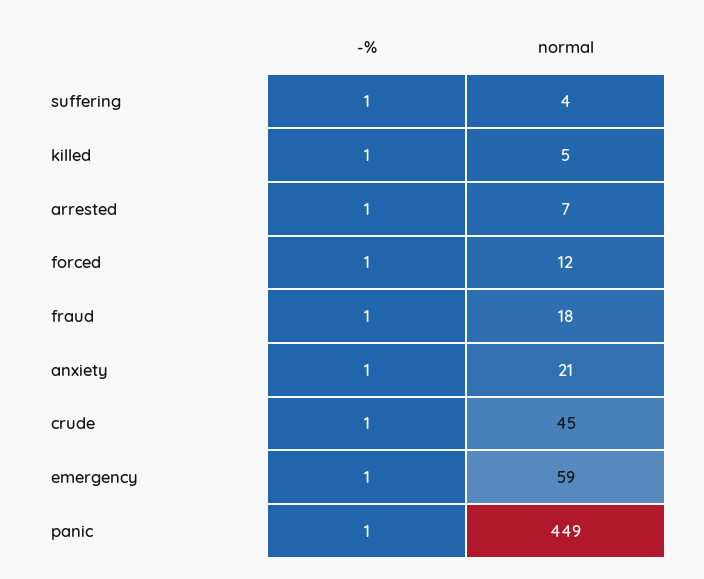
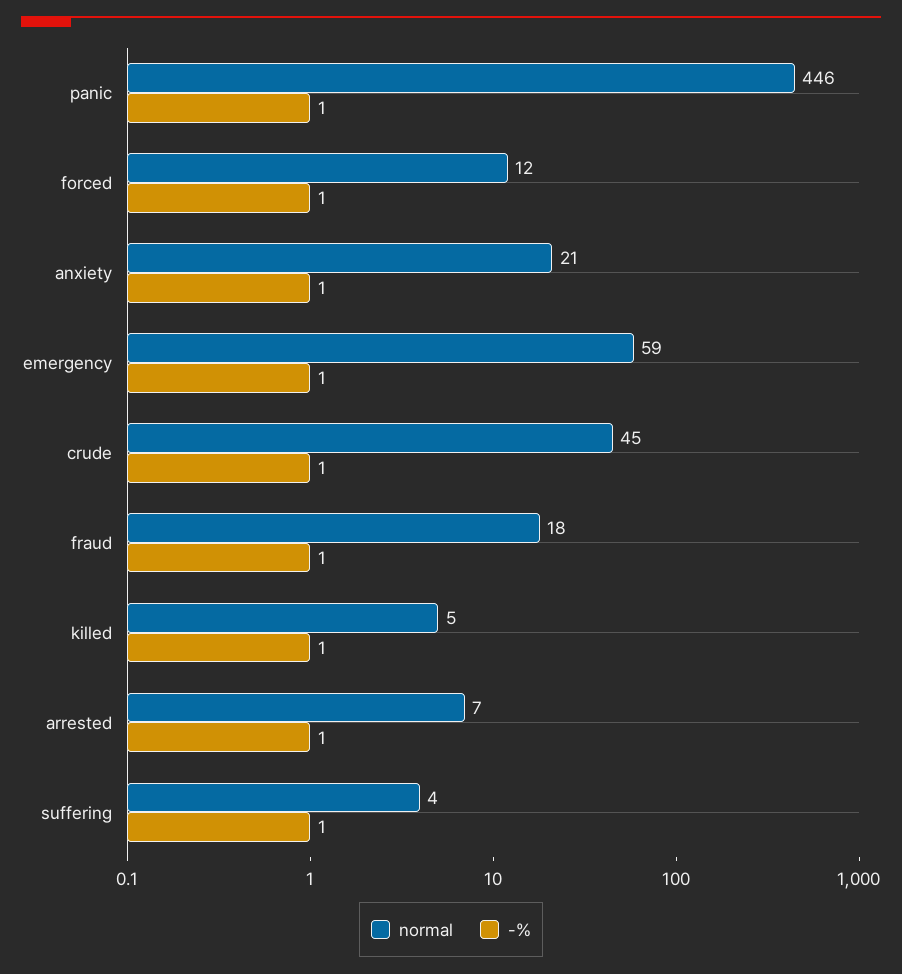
normal, panic: 449 -> 446

